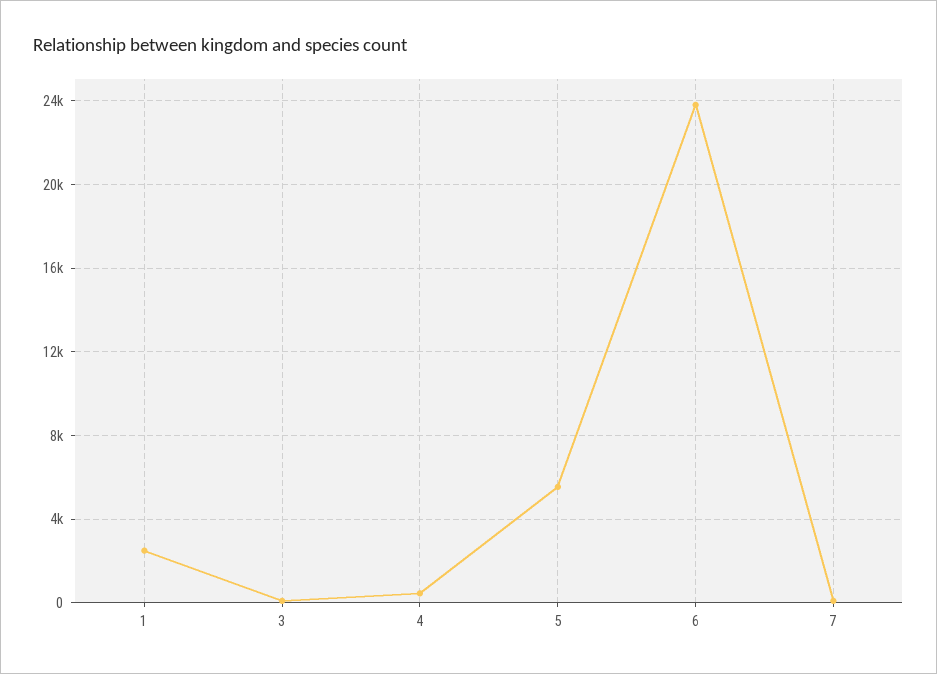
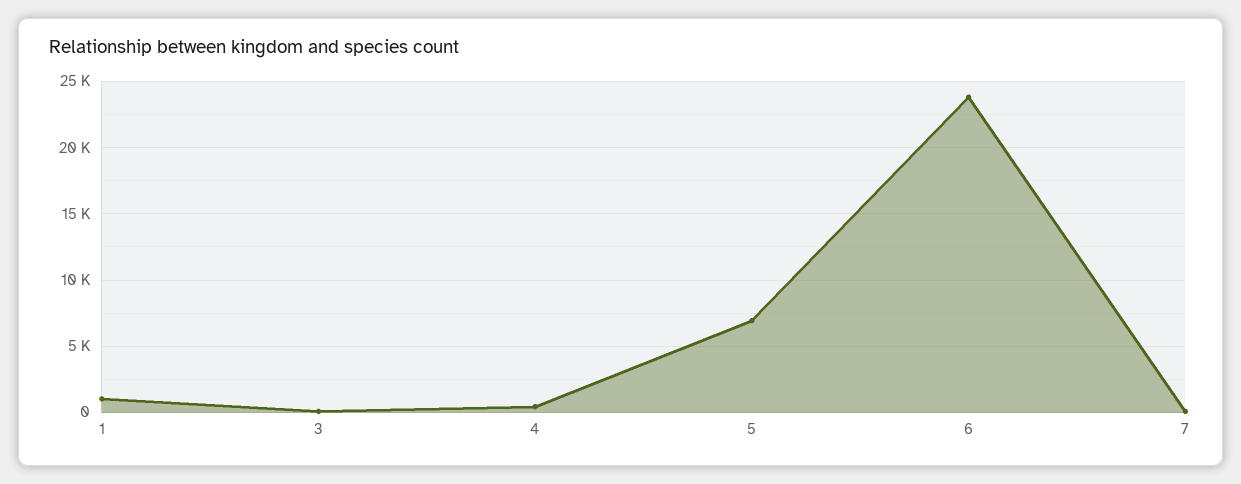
1: 2500 -> 1000
5: 5500 -> 7000

